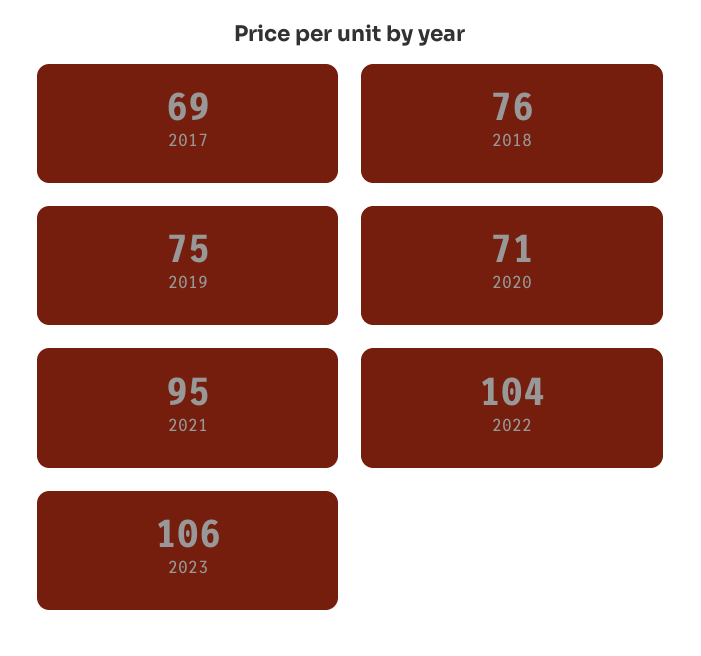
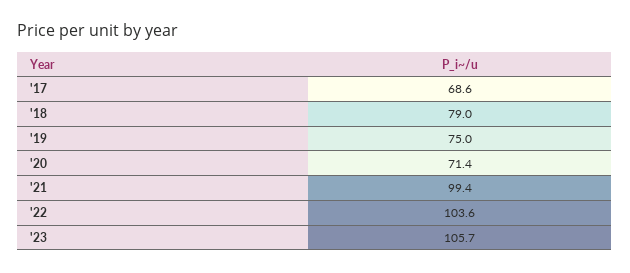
2018: 76 -> 79
2021: 95 -> 99.4

